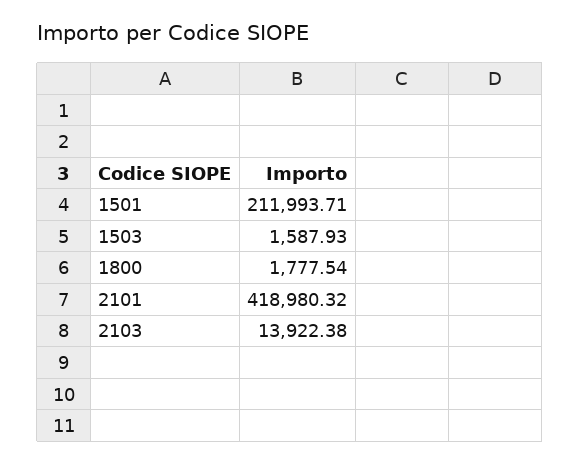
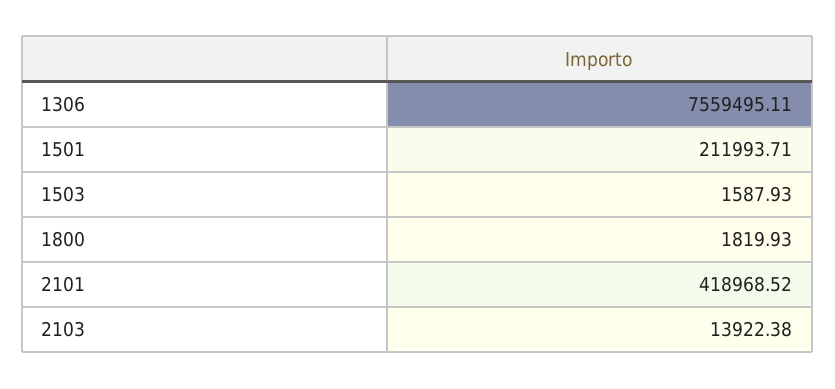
1800: 1777.54 -> 1819.93
2101: 418980.32 -> 418968.52
1306: none -> 7559495.11

